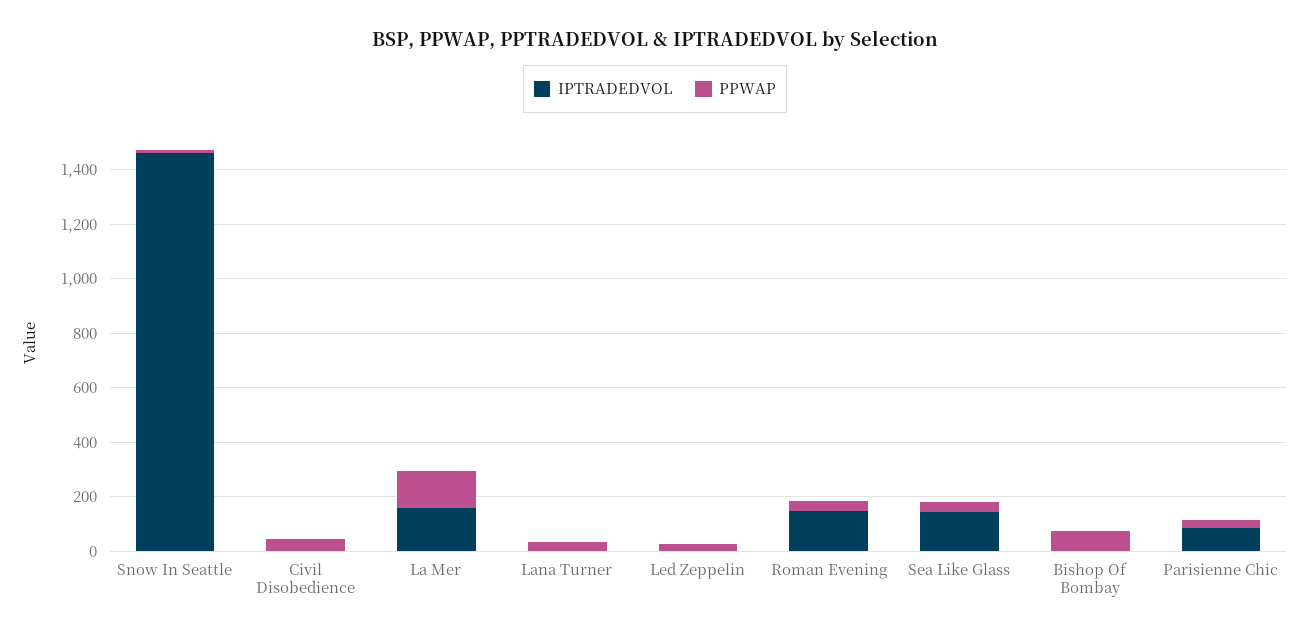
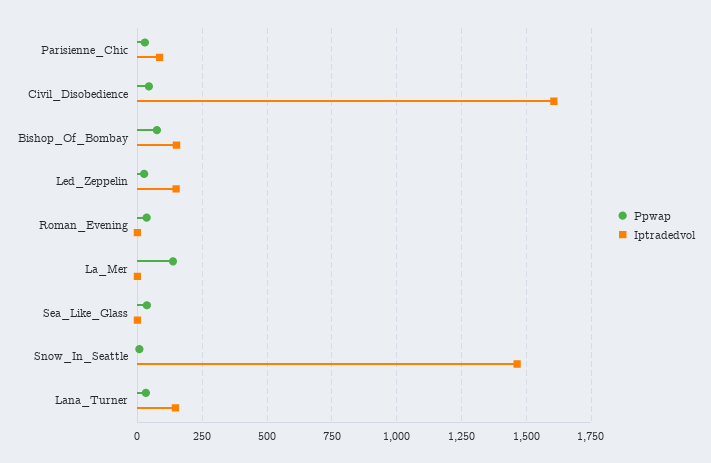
IPTRADEDVOL, Civil Disobedience: 0 -> 1600
IPTRADEDVOL, La Mer: 150 -> 0
IPTRADEDVOL, Lana Turner: 0 -> 150
IPTRADEDVOL, Led Zeppelin: 0 -> 150
IPTRADEDVOL, Roman Evening: 150 -> 0
IPTRADEDVOL, Sea Like Glass: 150 -> 0
IPTRADEDVOL, Bishop Of Bombay: 0 -> 150

